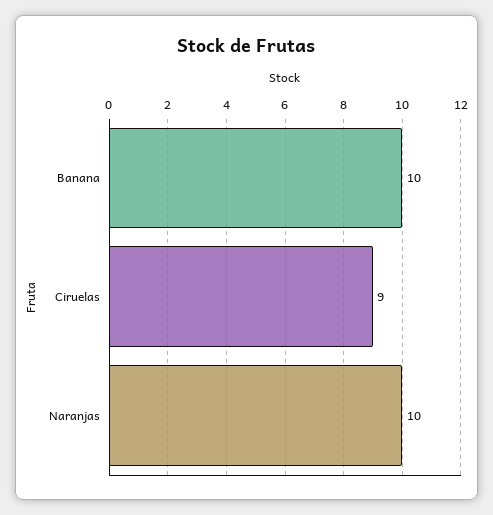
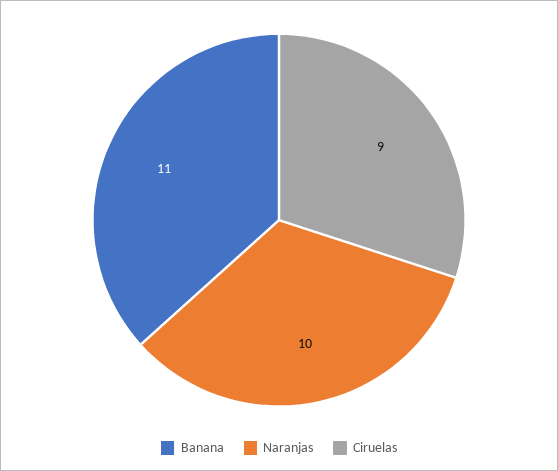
Banana: 10 -> 11

